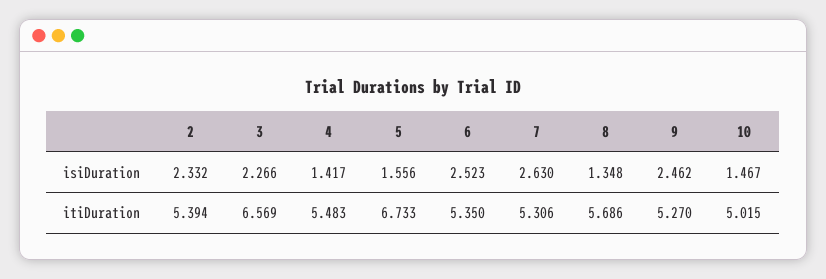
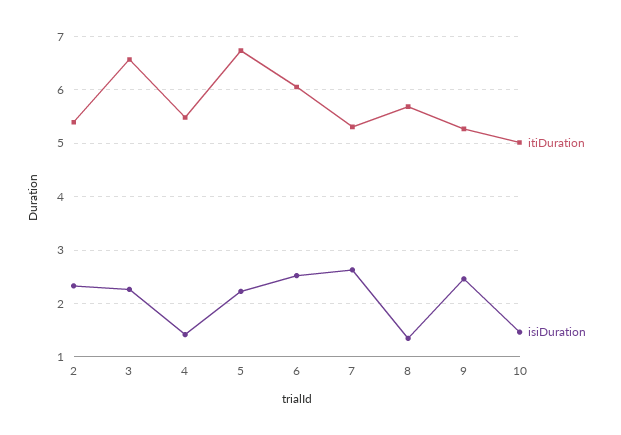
isiDuration, 5: 1.556 -> 2.2
itiDuration, 6: 5.35 -> 6

